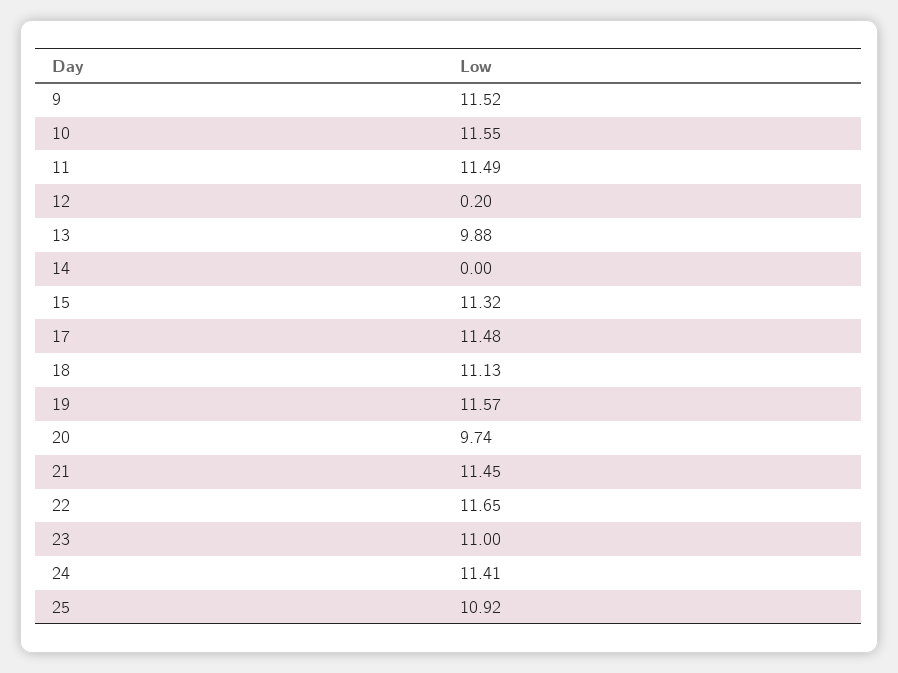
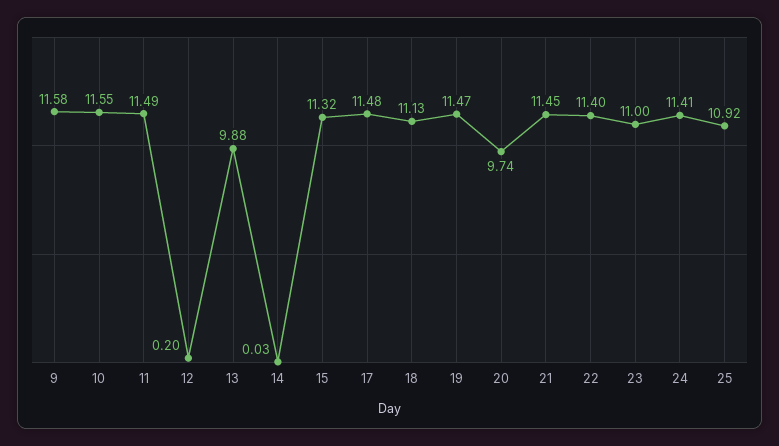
9: 11.52 -> 11.58
14: 0 -> 0.03
19: 11.57 -> 11.47
22: 11.65 -> 11.4

